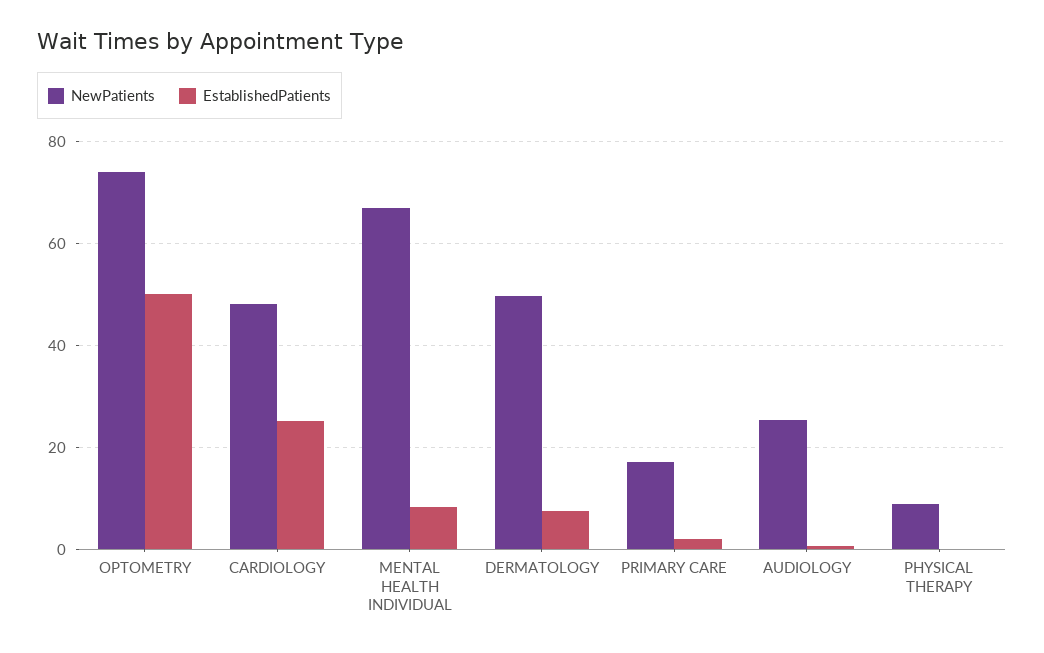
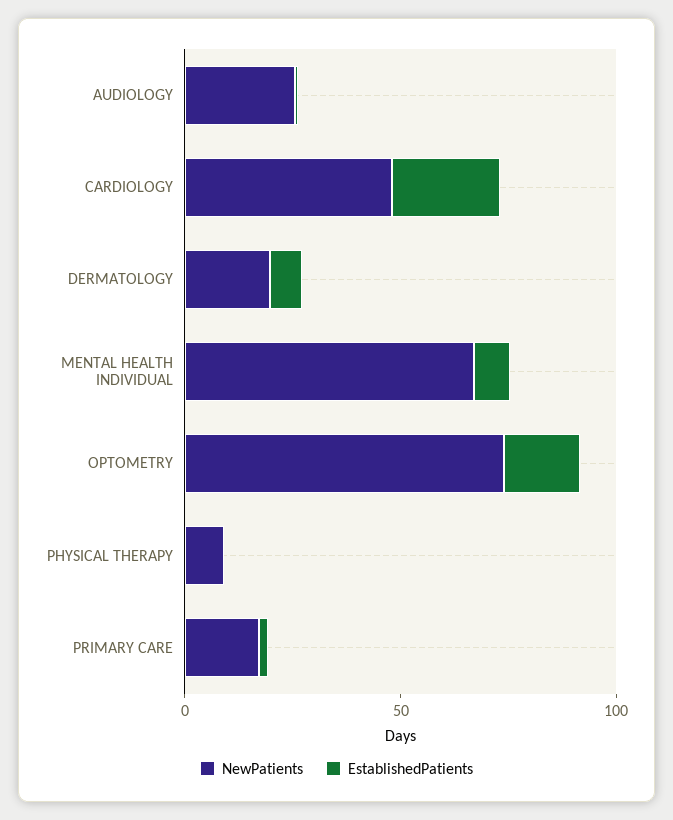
EstablishedPatients, OPTOMETRY: 50 -> 20
NewPatients, DERMATOLOGY: 50 -> 20

